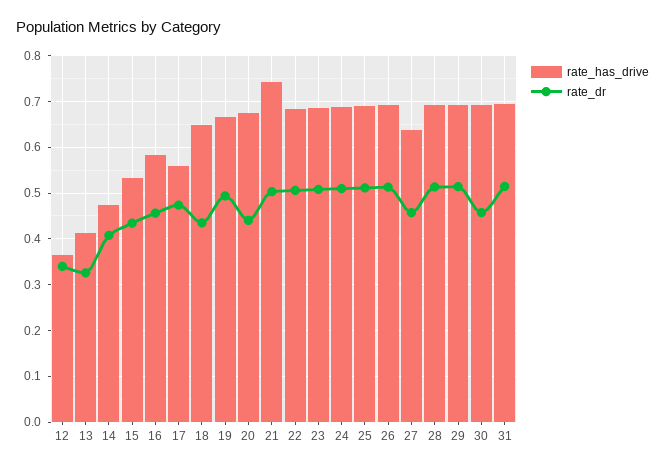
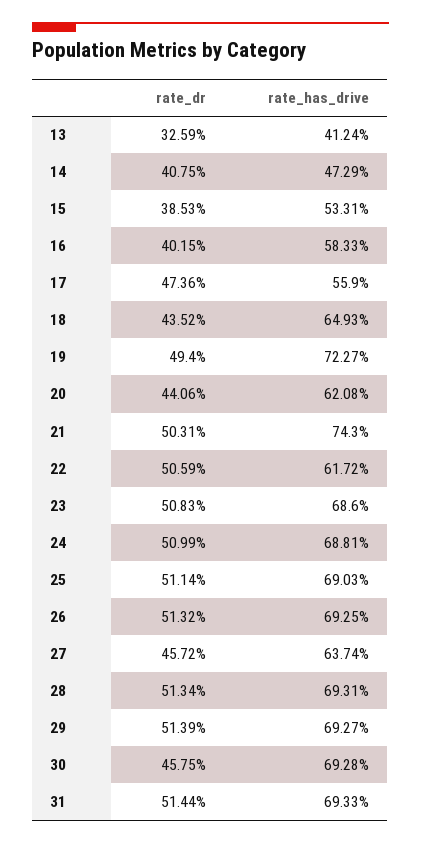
rate_has_drive, 12: 0.36 -> none
rate_dr, 12: 0.34 -> none
rate_dr, 15: 0.44 -> 0.3853
rate_dr, 16: 0.46 -> 0.4015
rate_has_drive, 19: 0.66 -> 0.7227
rate_has_drive, 20: 0.68 -> 0.6208
rate_has_drive, 22: 0.68 -> 0.6172

